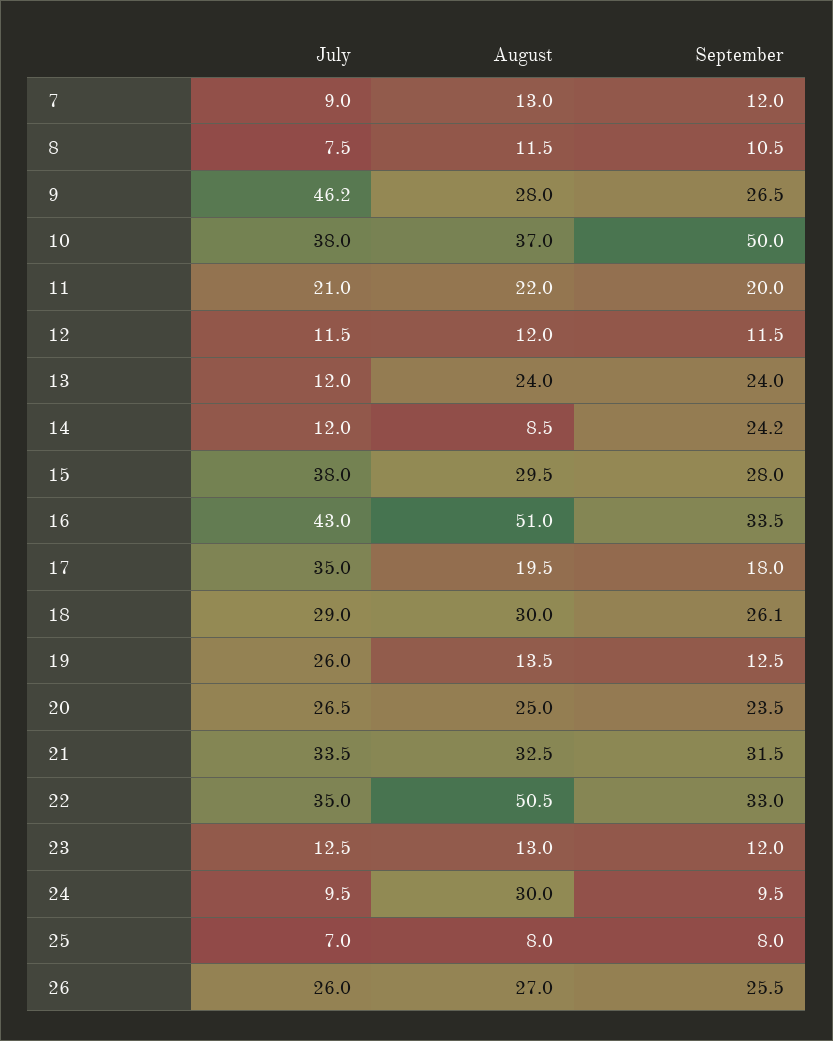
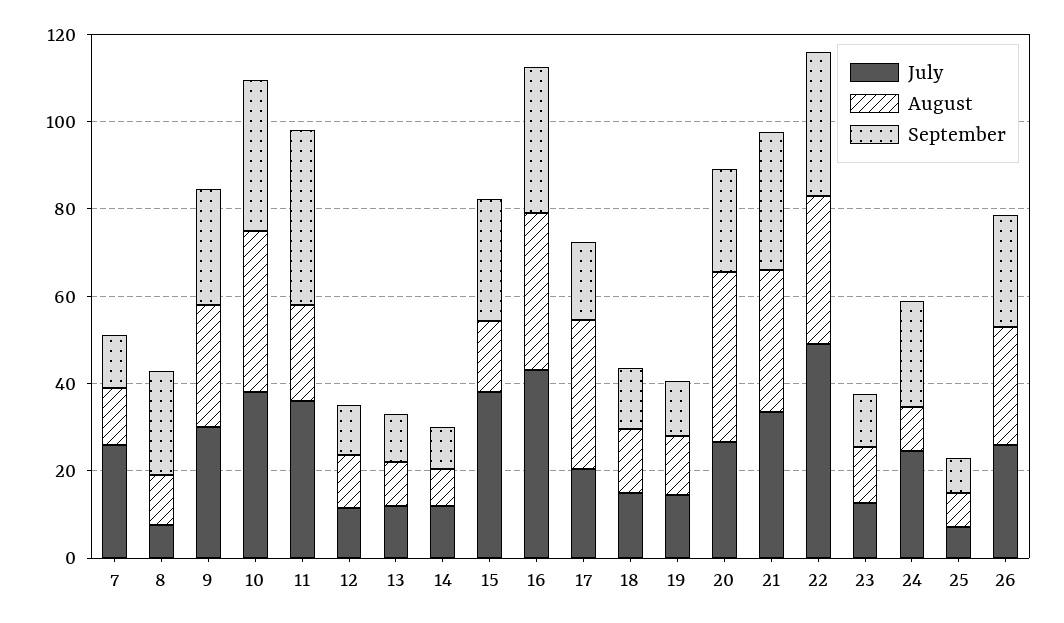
July, 7: 9 -> 25
September, 8: 10.5 -> 25
July, 9: 46.2 -> 30
September, 10: 50 -> 35
July, 11: 21 -> 35
September, 11: 20 -> 40
August, 13: 24 -> 10
September, 13: 24 -> 10
September, 14: 24.2 -> 10
August, 15: 29.5 -> 15
August, 16: 51 -> 35
July, 17: 35 -> 20
August, 17: 19.5 -> 35
July, 18: 29 -> 15
August, 18: 30 -> 15
September, 18: 26.1 -> 15
July, 19: 26 -> 15
August, 20: 25 -> 40
July, 22: 35 -> 50
August, 22: 50.5 -> 35
July, 24: 9.5 -> 25
August, 24: 30 -> 10
September, 24: 9.5 -> 25

